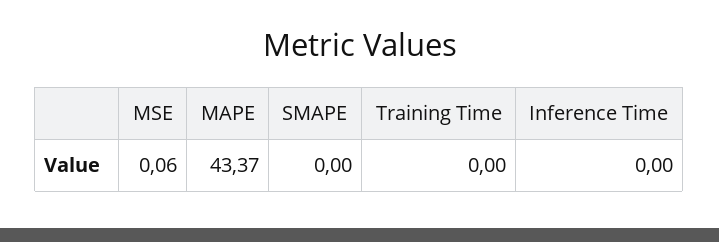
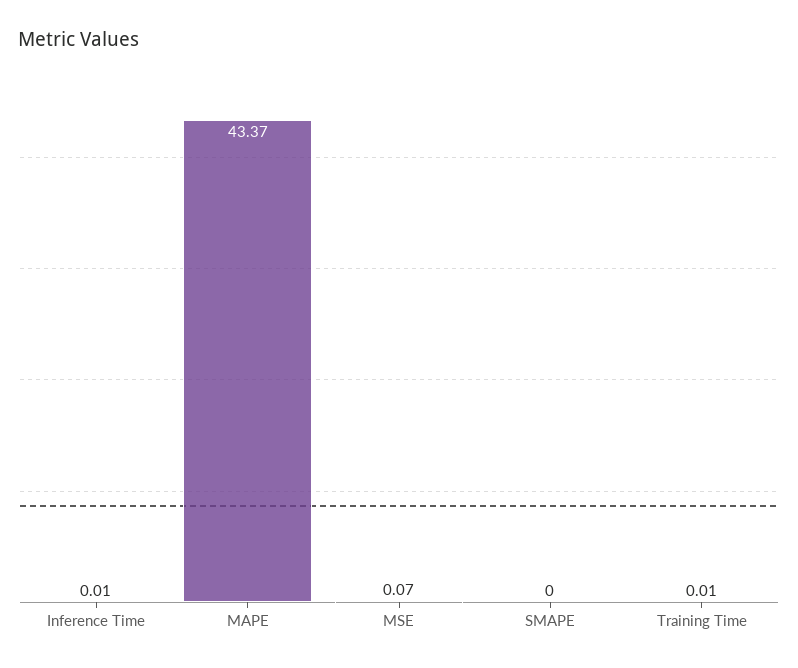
MSE: 0.06 -> 0.07
Training Time: 0 -> 0.01
Inference Time: 0 -> 0.01

